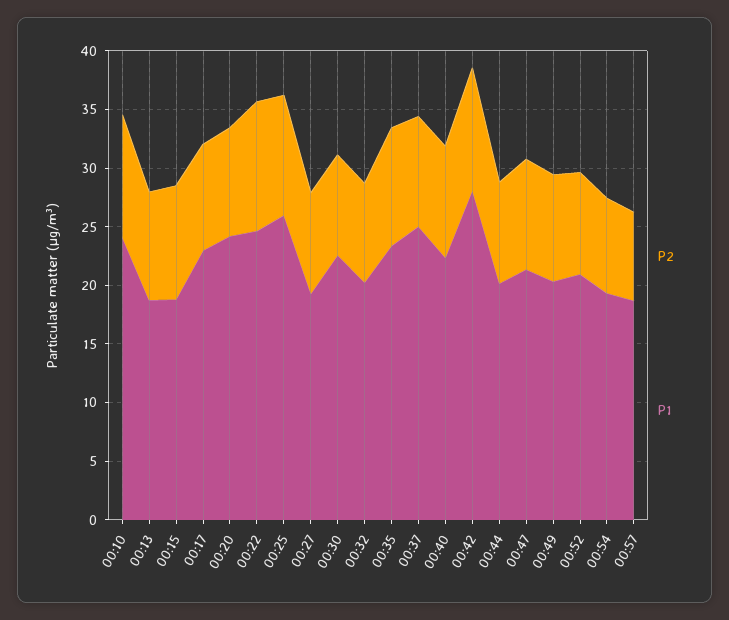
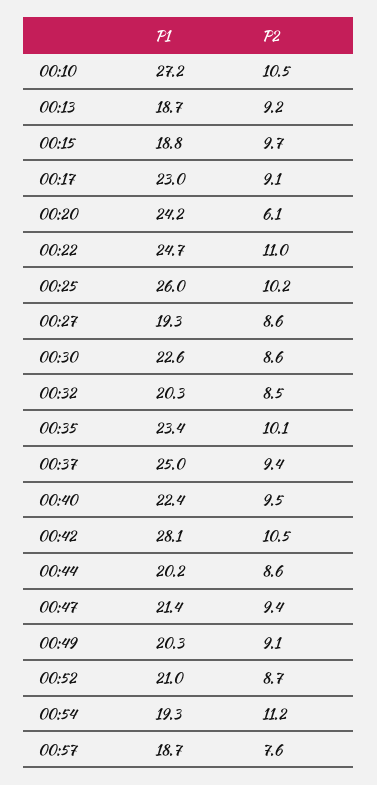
P1, 00:10: 24 -> 27.2
P2, 00:20: 9 -> 6.1
P2, 00:54: 8 -> 11.2

